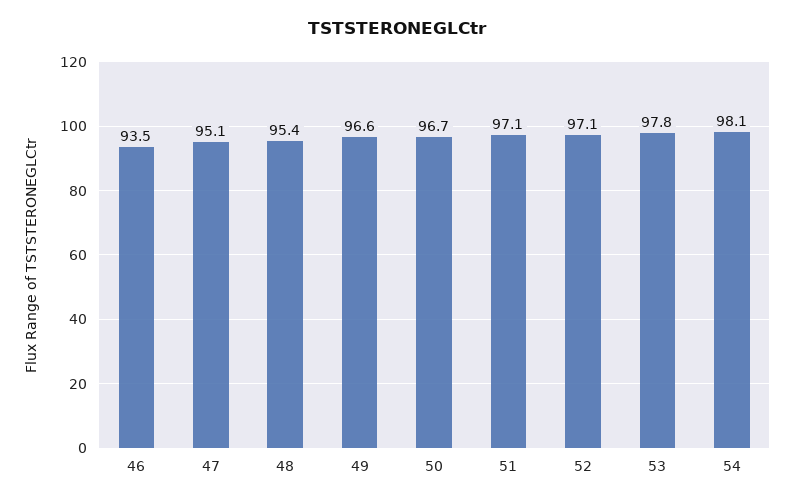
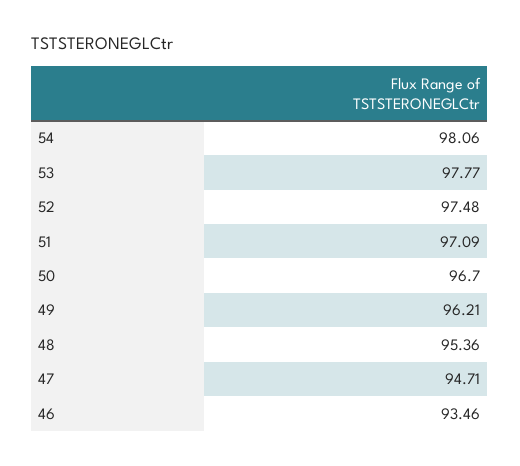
47: 95.1 -> 94.71
49: 96.6 -> 96.21
52: 97.1 -> 97.48

